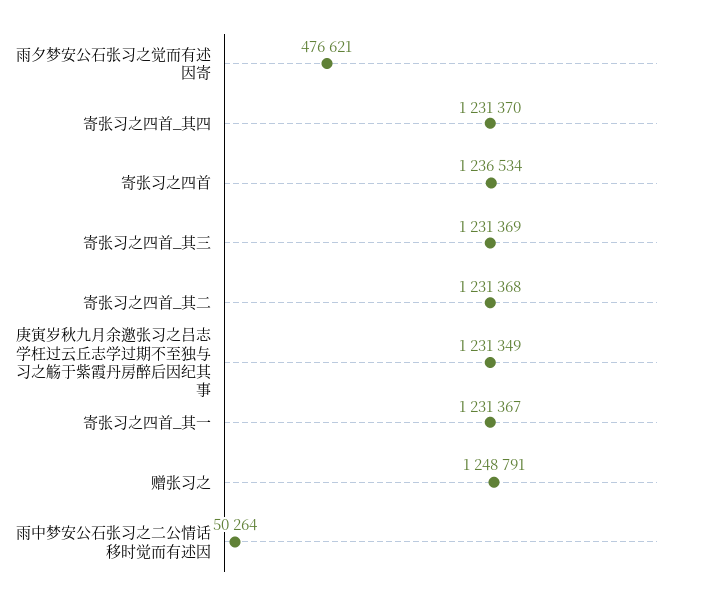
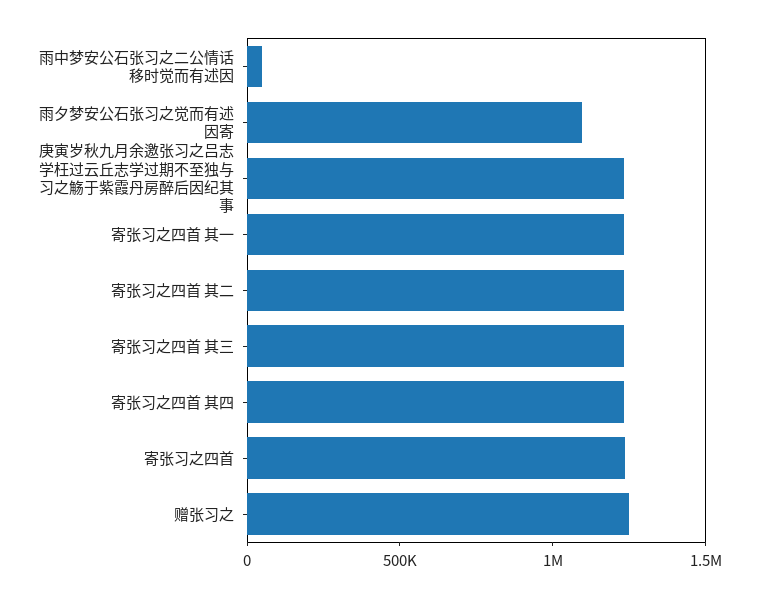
雨夕梦安公石张习之觉而有述因寄: 476621 -> 1100000

